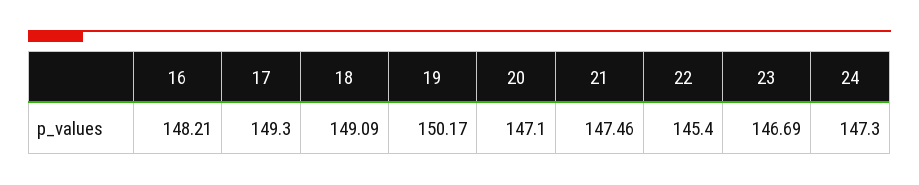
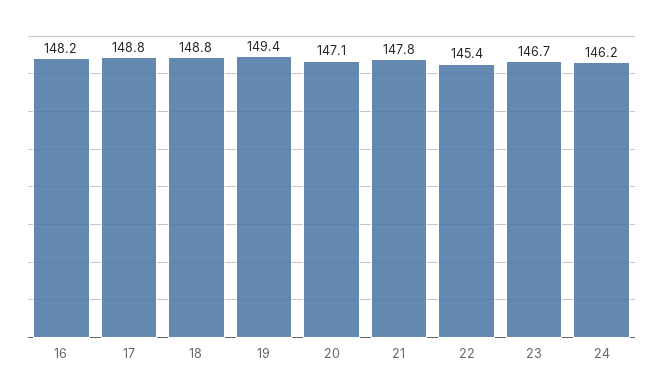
17: 149.3 -> 148.8
18: 149.09 -> 148.8
19: 150.17 -> 149.4
21: 147.46 -> 147.8
24: 147.3 -> 146.2

